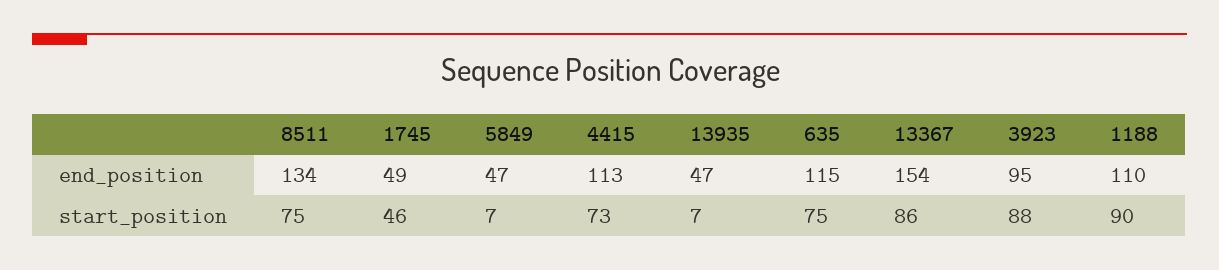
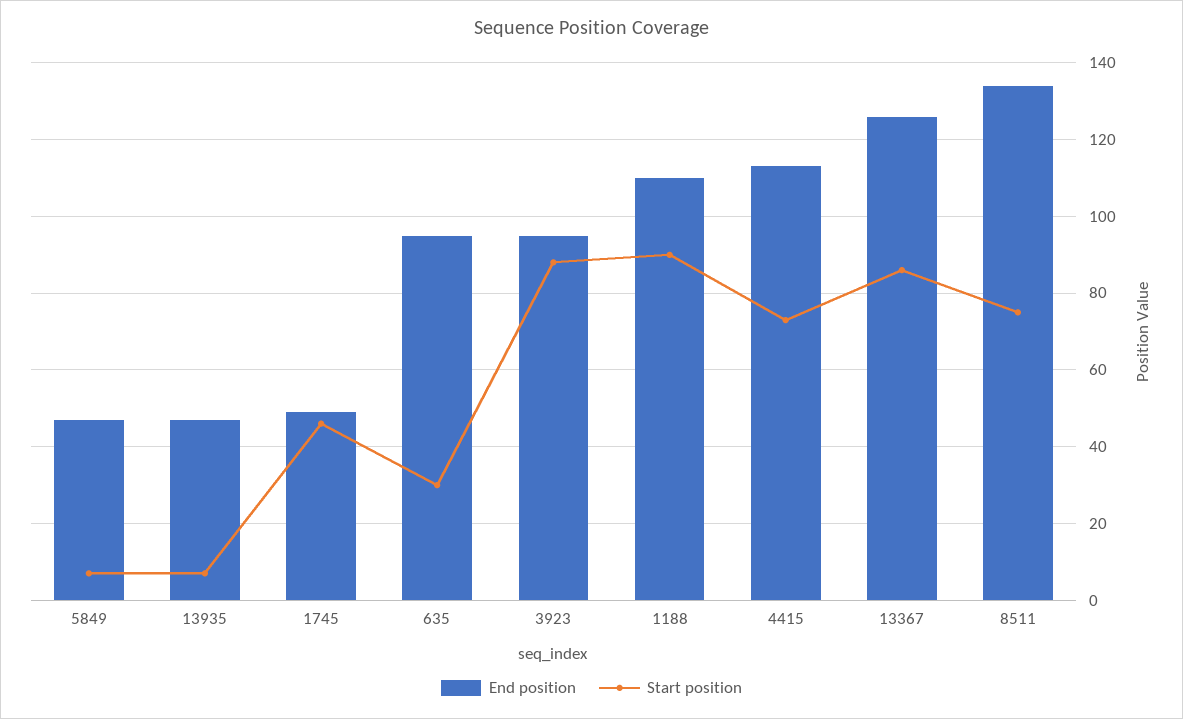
end_position, 635: 115 -> 95
end_position, 13367: 154 -> 125
start_position, 635: 75 -> 30

